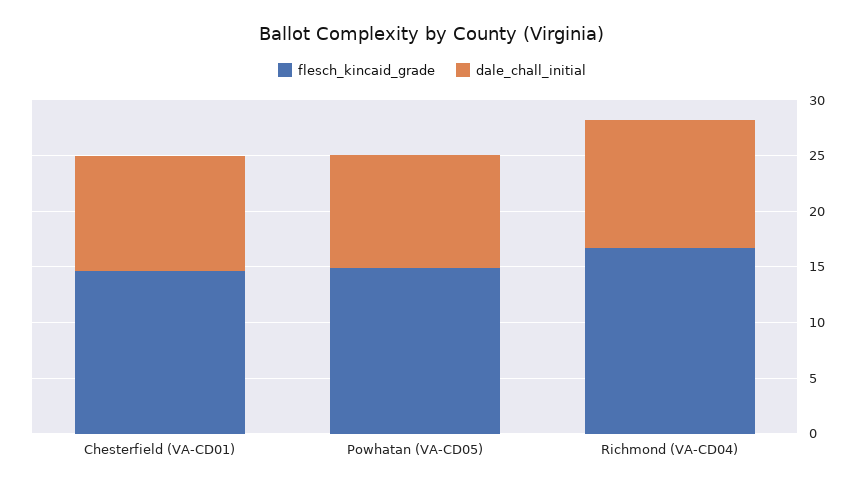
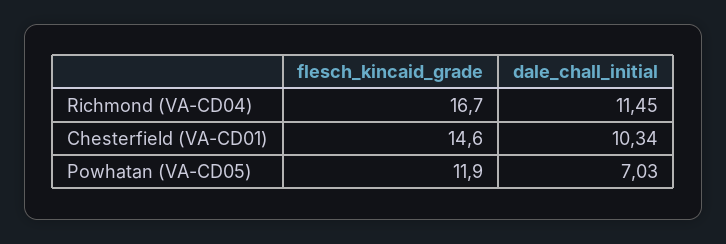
flesch_kincaid_grade, Powhatan (VA-CD05): 15 -> 11.9
dale_chall_initial, Powhatan (VA-CD05): 10 -> 7.03

